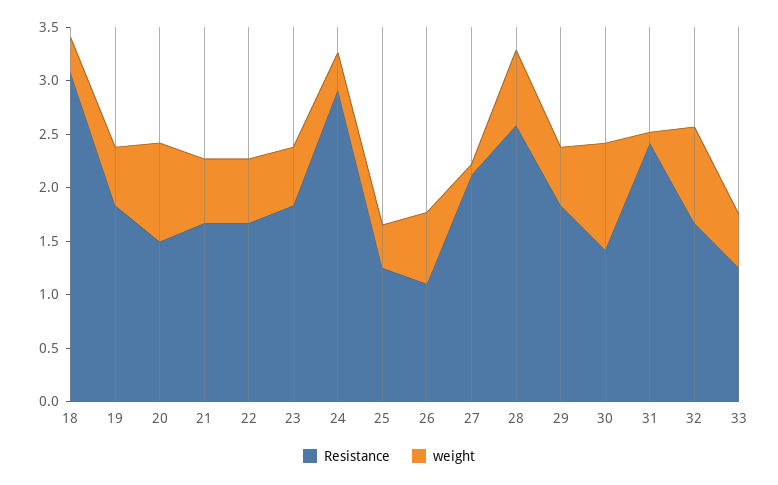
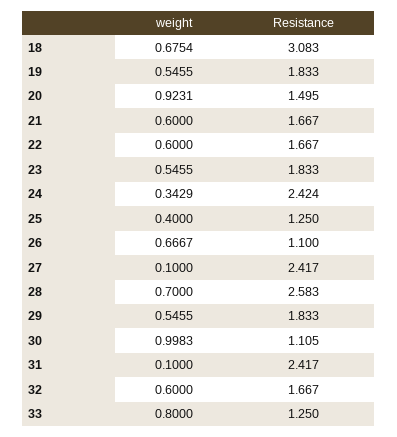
weight, 18: 0.3 -> 0.6754
Resistance, 24: 2.9 -> 2.424
Resistance, 27: 2.1 -> 2.417
Resistance, 30: 1.4 -> 1.105
weight, 32: 0.9 -> 0.6
weight, 33: 0.5 -> 0.8

